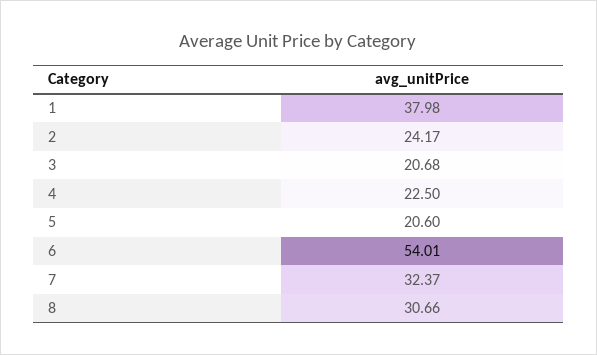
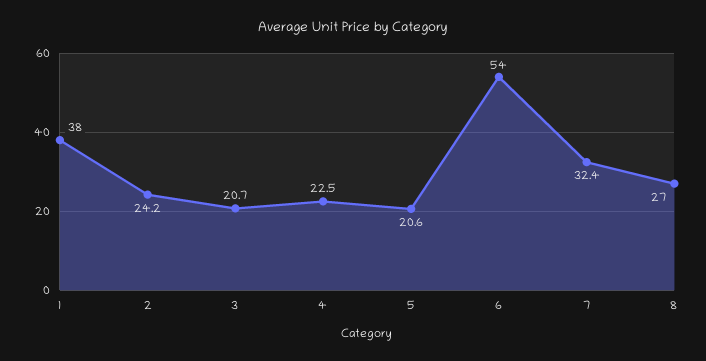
8: 30.66 -> 27

